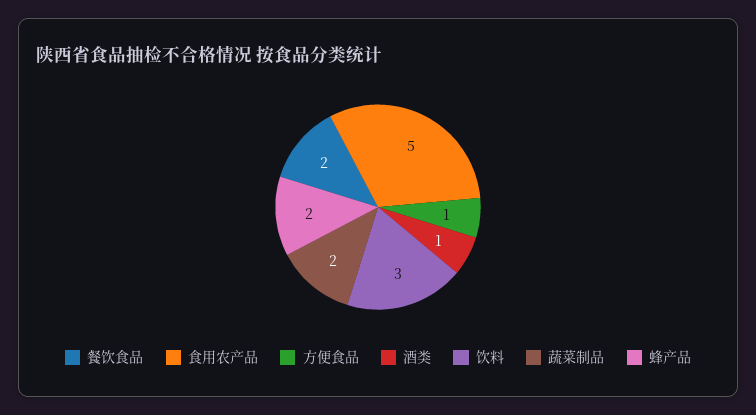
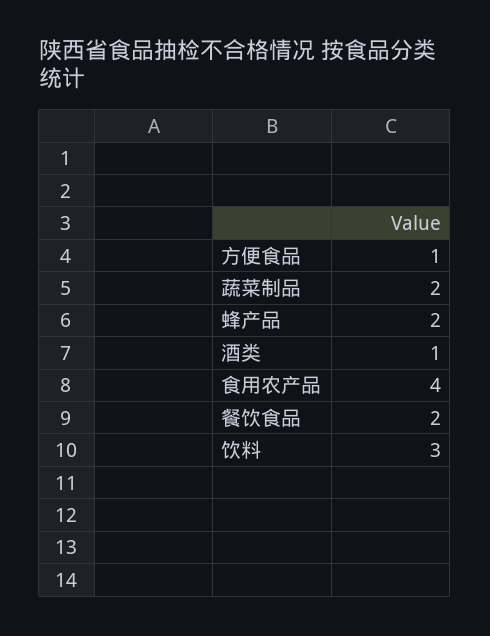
食用农产品: 5 -> 4

